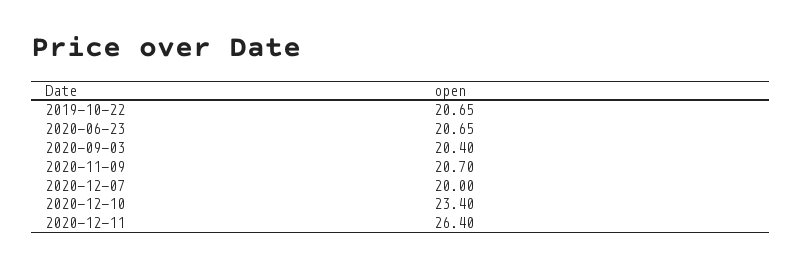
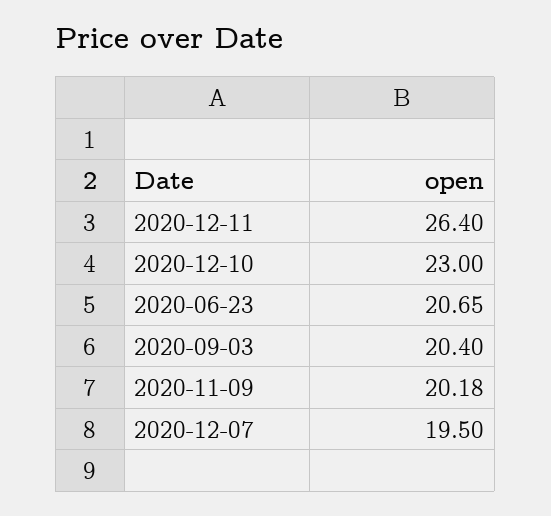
2019-10-22: 20.65 -> none
2020-11-09: 20.7 -> 20.18
2020-12-07: 20 -> 19.5
2020-12-10: 23.4 -> 23

